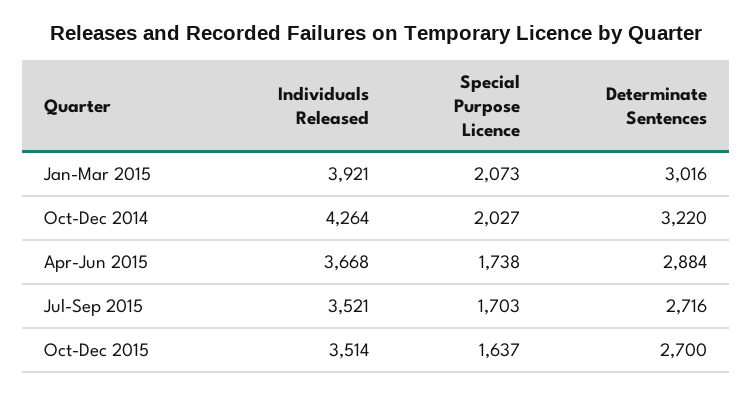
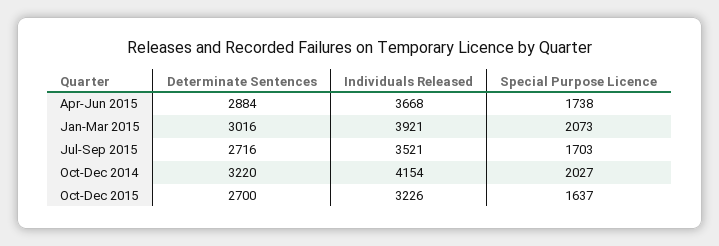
Individuals Released, Oct-Dec 2014: 4264 -> 4154
Individuals Released, Oct-Dec 2015: 3514 -> 3226

